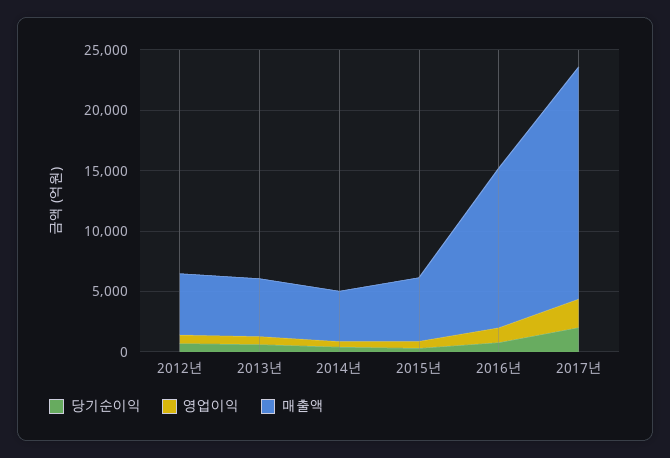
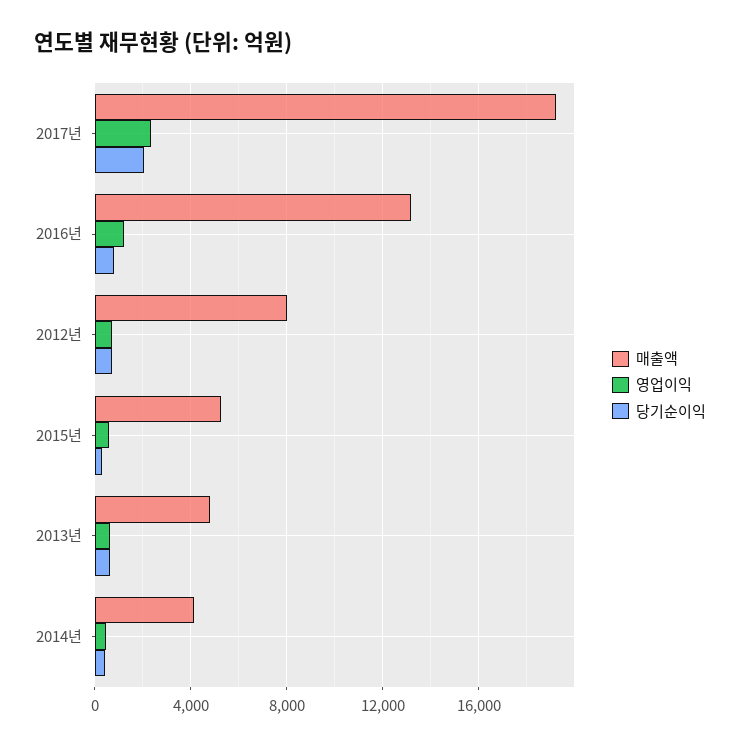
매출액, 2012년: 5000 -> 8000

